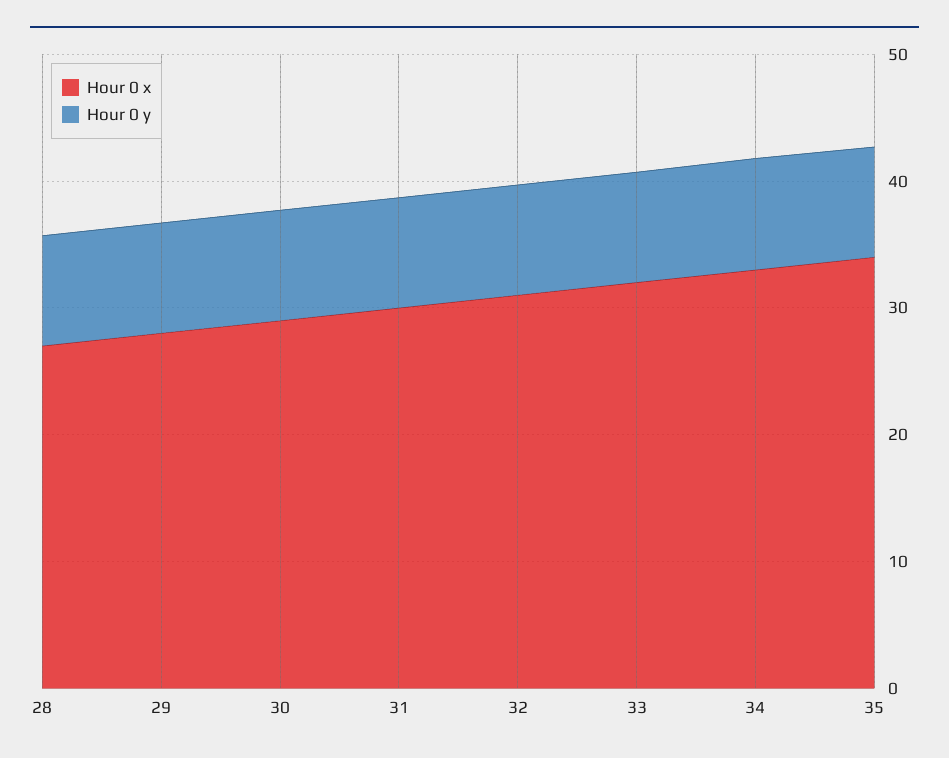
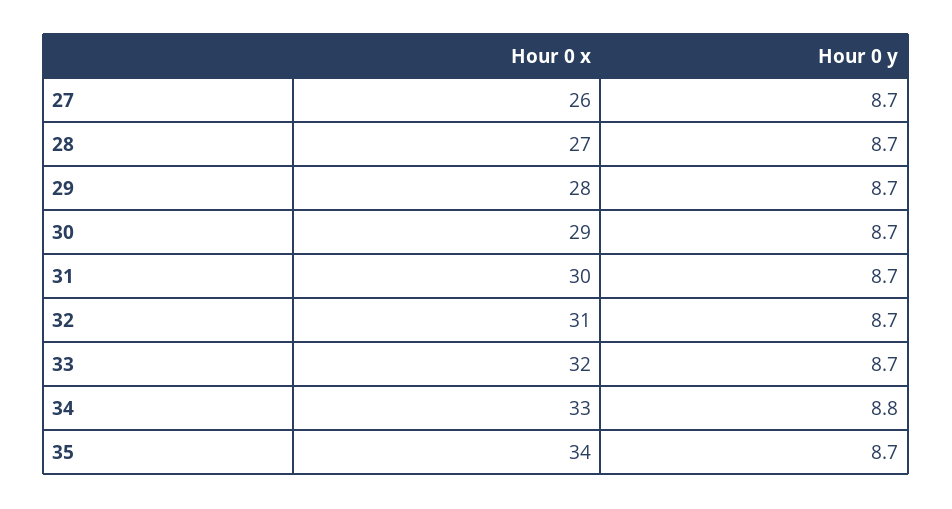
Hour 0 x, 27: none -> 26
Hour 0 y, 27: none -> 8.7

